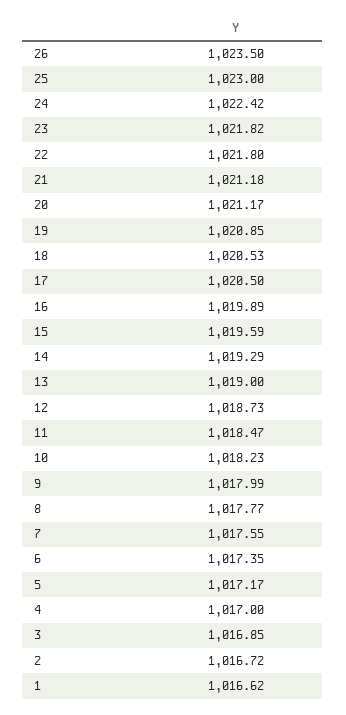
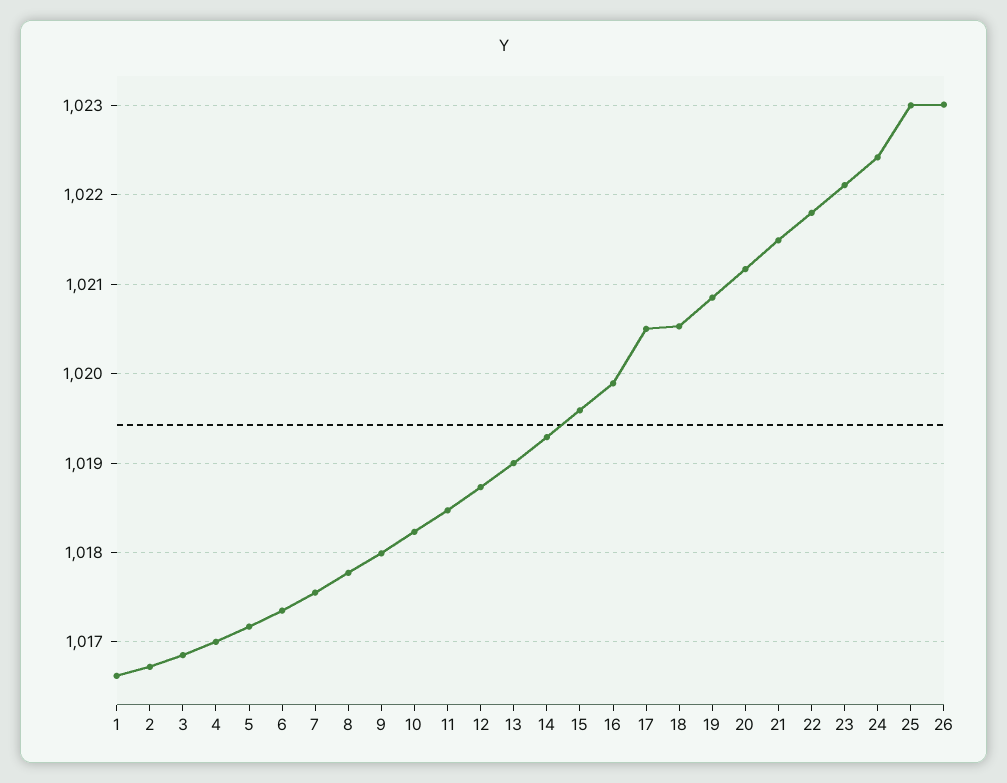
26: 1023.5 -> 1023
23: 1021.82 -> 1022.1
21: 1021.18 -> 1021.5

